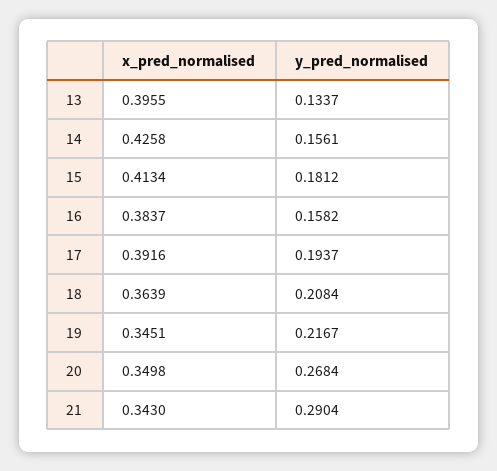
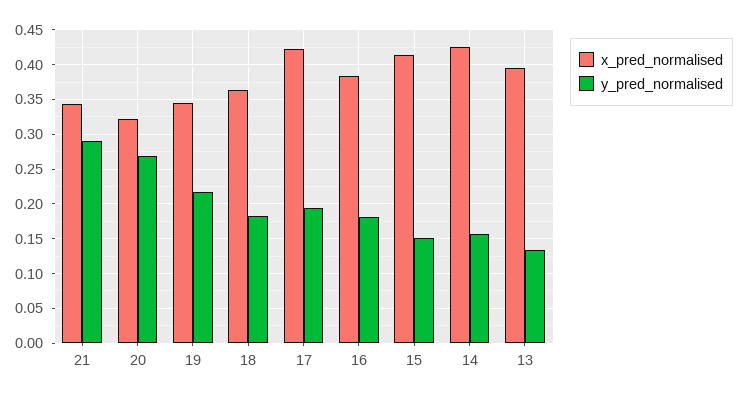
y_pred_normalised, 15: 0.1812 -> 0.15
y_pred_normalised, 16: 0.1582 -> 0.18
x_pred_normalised, 17: 0.3916 -> 0.42
y_pred_normalised, 18: 0.2084 -> 0.18
x_pred_normalised, 20: 0.3498 -> 0.32

